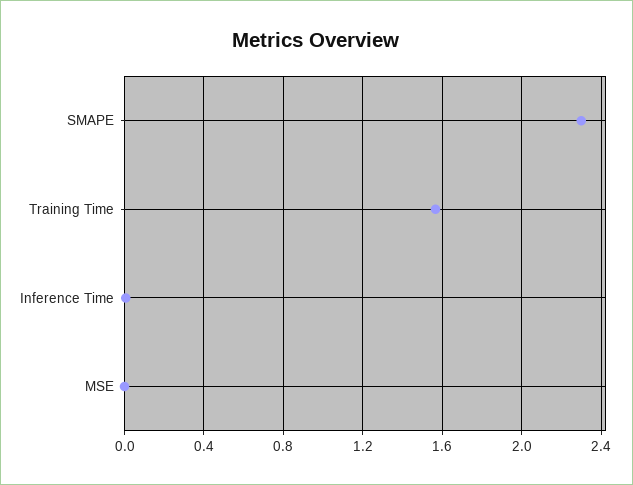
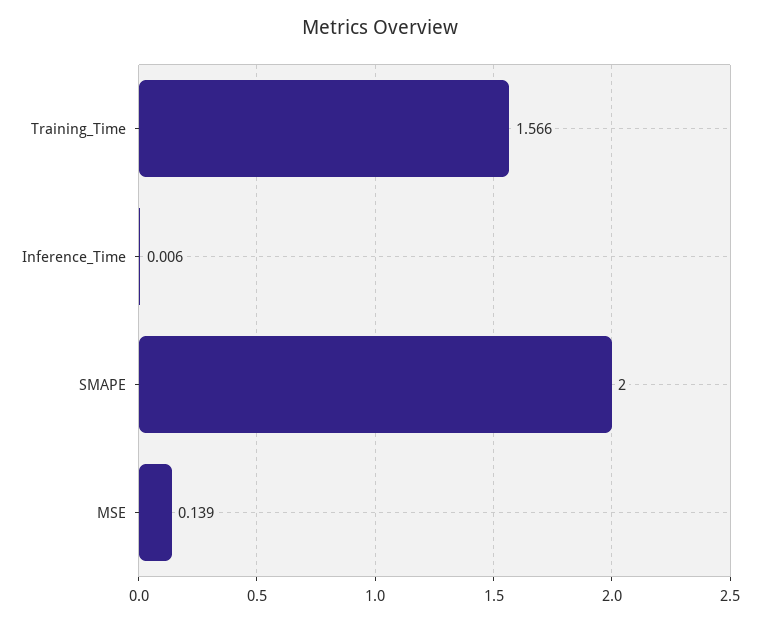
SMAPE: 2.3 -> 2
MSE: 0 -> 0.139

